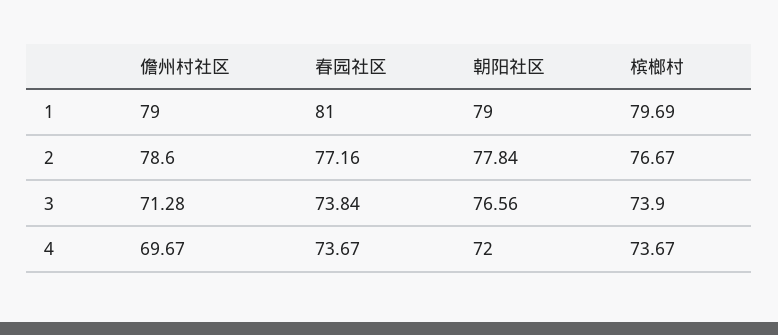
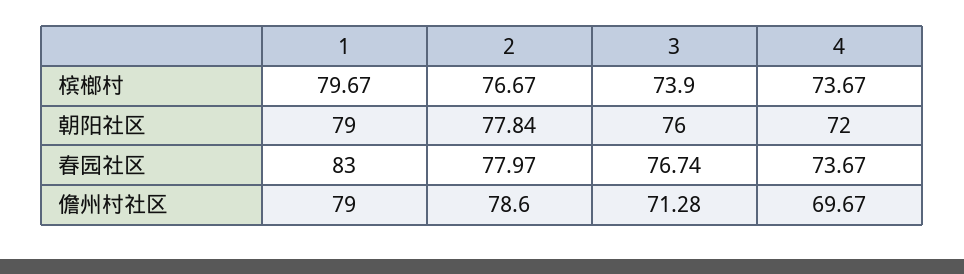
春园社区, 1: 81 -> 83
槟榔村, 1: 79.69 -> 79.67
春园社区, 2: 77.16 -> 77.97
春园社区, 3: 73.84 -> 76.74
朝阳社区, 3: 76.56 -> 76

